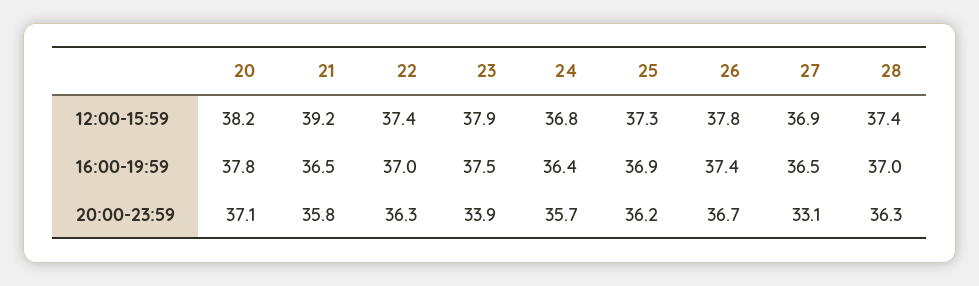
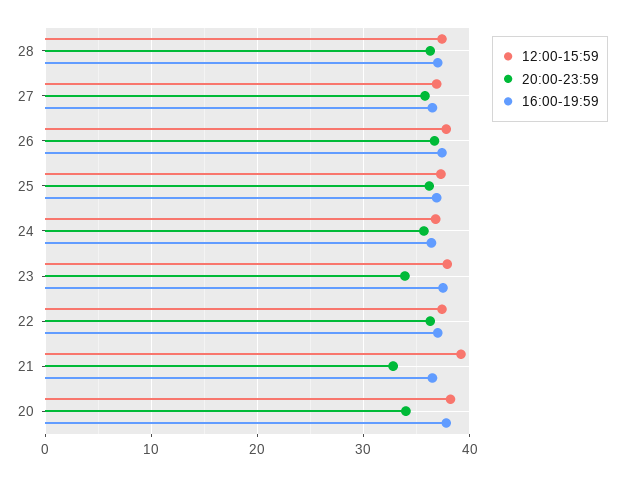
20:00-23:59, 20: 37.1 -> 34
20:00-23:59, 21: 35.8 -> 33
20:00-23:59, 27: 33.1 -> 36

